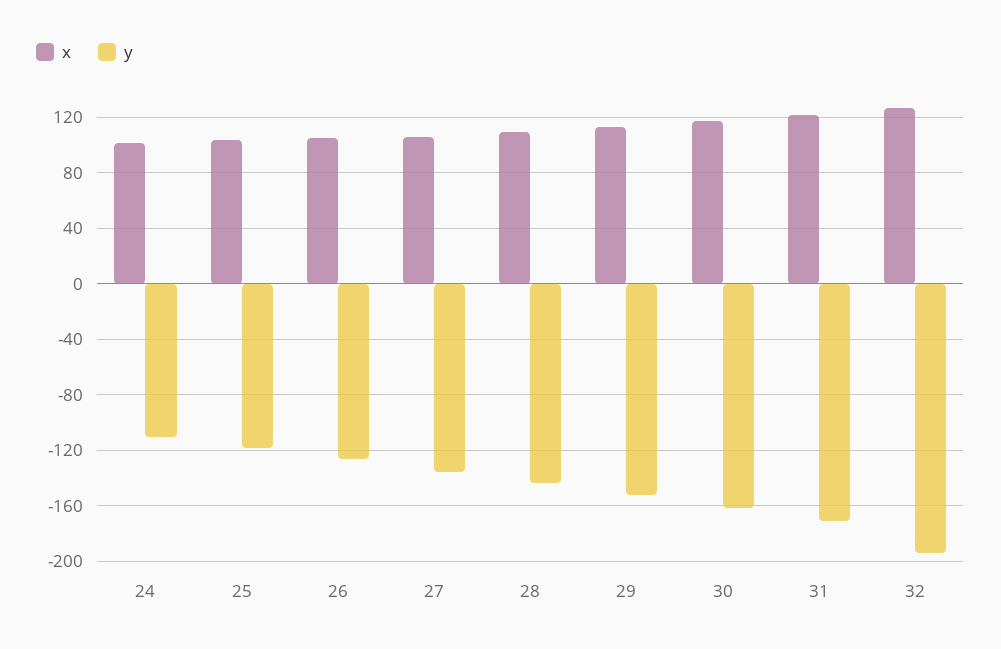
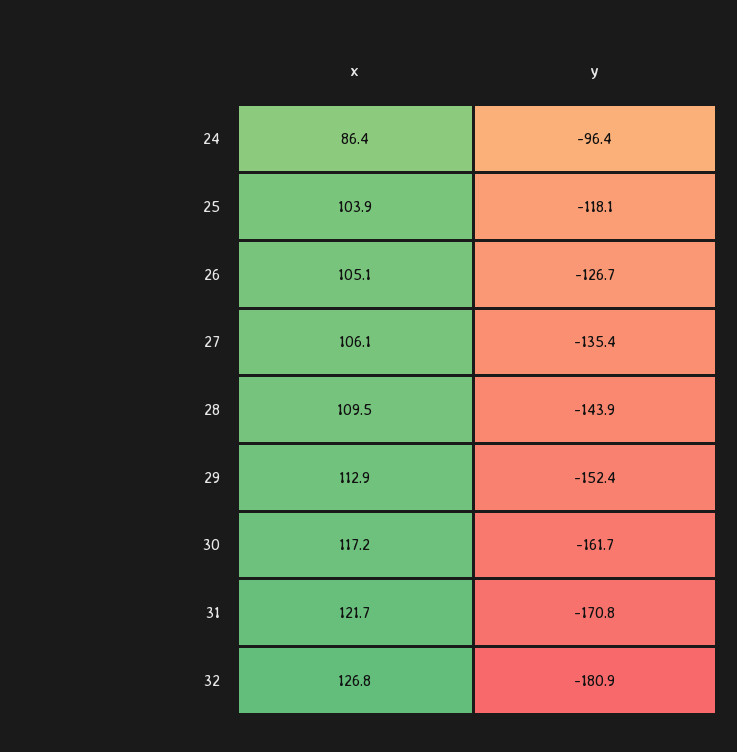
x, 24: 100 -> 86.4
y, 24: -110 -> -96.4
y, 32: -195 -> -180.9

